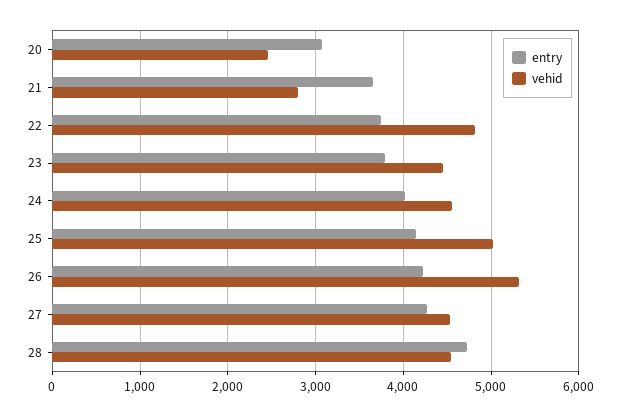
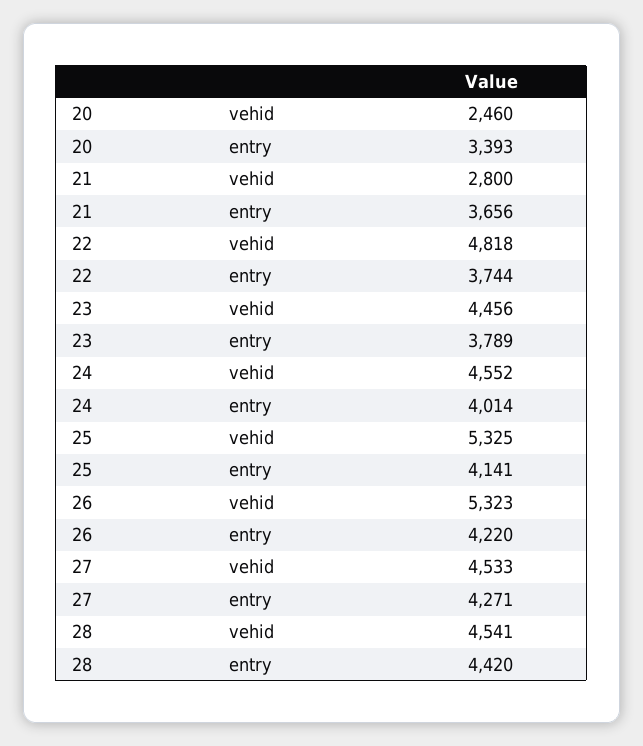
entry, 20: 3100 -> 3393
vehid, 25: 5000 -> 5325
entry, 28: 4700 -> 4420

